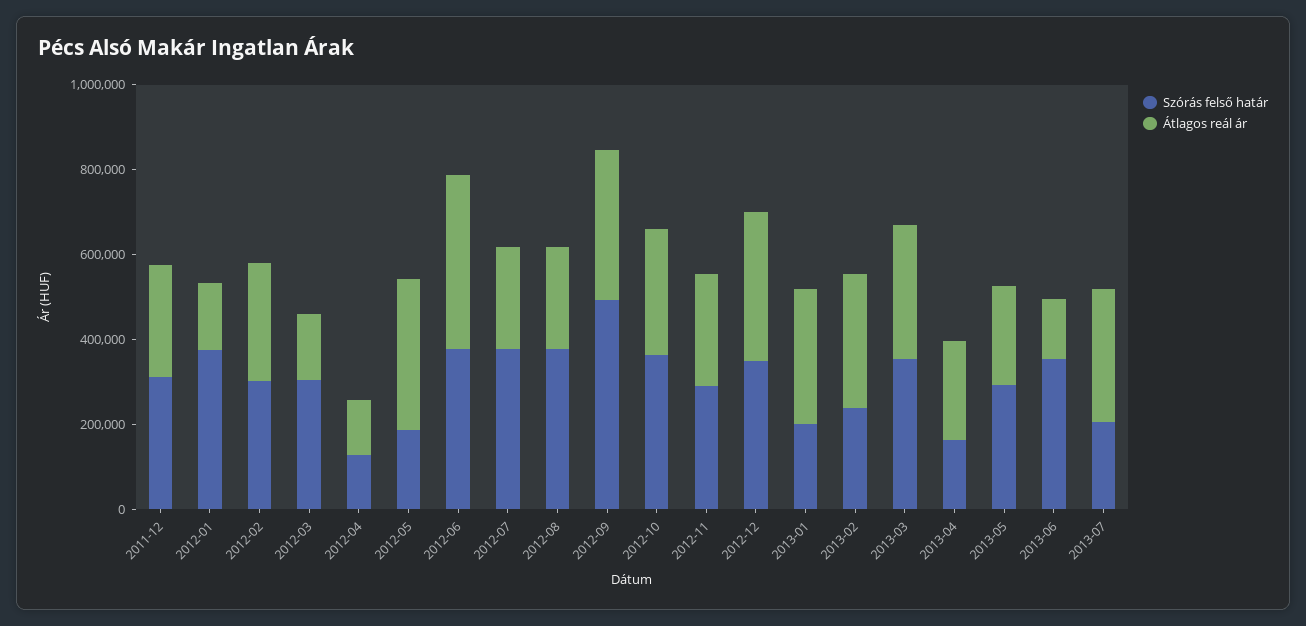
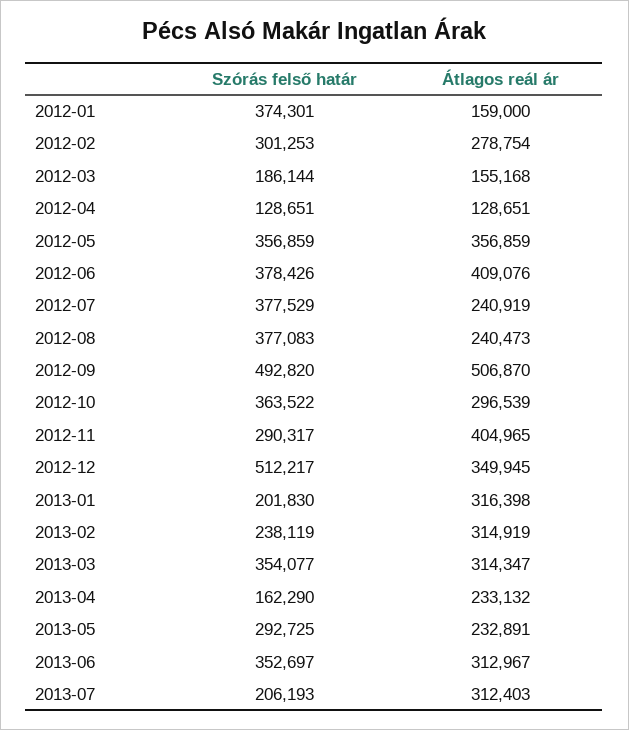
Szórás felső határ, 2011-12: 300000 -> none
Átlagos reál ár, 2011-12: 250000 -> none
Szórás felső határ, 2012-03: 300000 -> 186144
Szórás felső határ, 2012-05: 200000 -> 356859
Átlagos reál ár, 2012-09: 350000 -> 506870
Átlagos reál ár, 2012-11: 250000 -> 404965
Szórás felső határ, 2012-12: 350000 -> 512217
Átlagos reál ár, 2013-06: 150000 -> 312967

